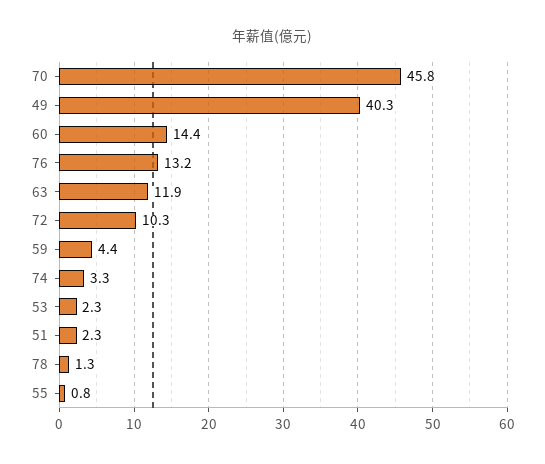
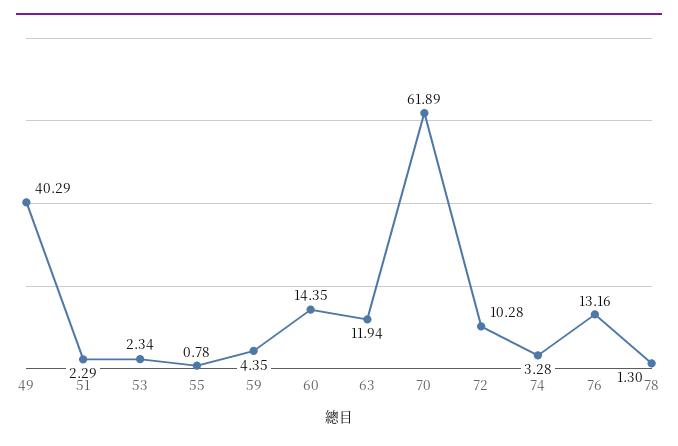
70: 45.8 -> 61.89

